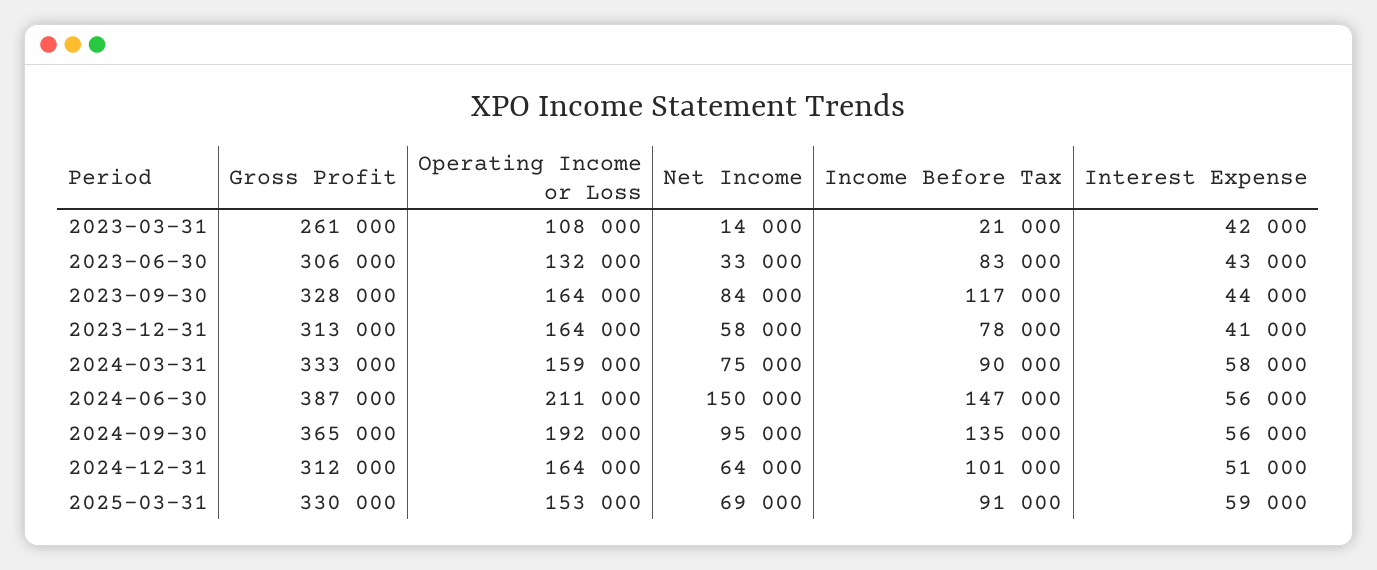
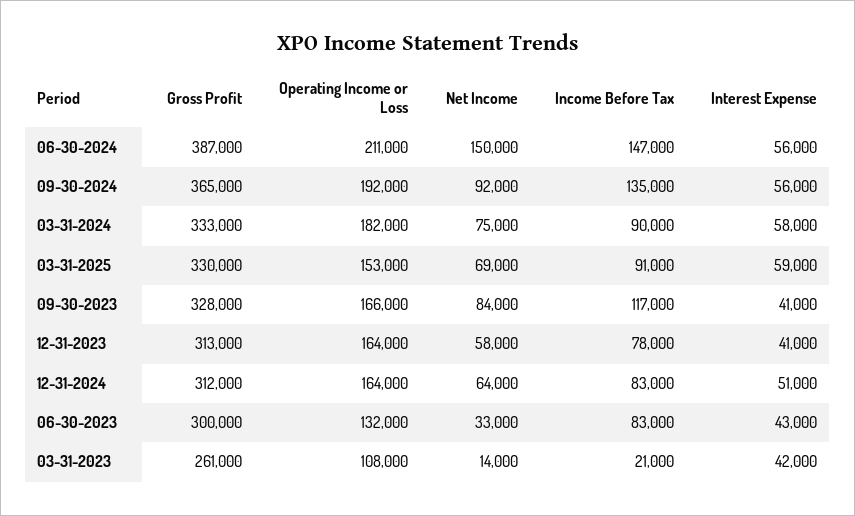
Gross Profit, 2023-06-30: 306000 -> 300000
Operating Income or Loss, 2023-09-30: 164000 -> 166000
Interest Expense, 2023-09-30: 44000 -> 41000
Operating Income or Loss, 2024-03-31: 159000 -> 182000
Net Income, 2024-09-30: 95000 -> 92000
Income Before Tax, 2024-12-31: 101000 -> 83000

